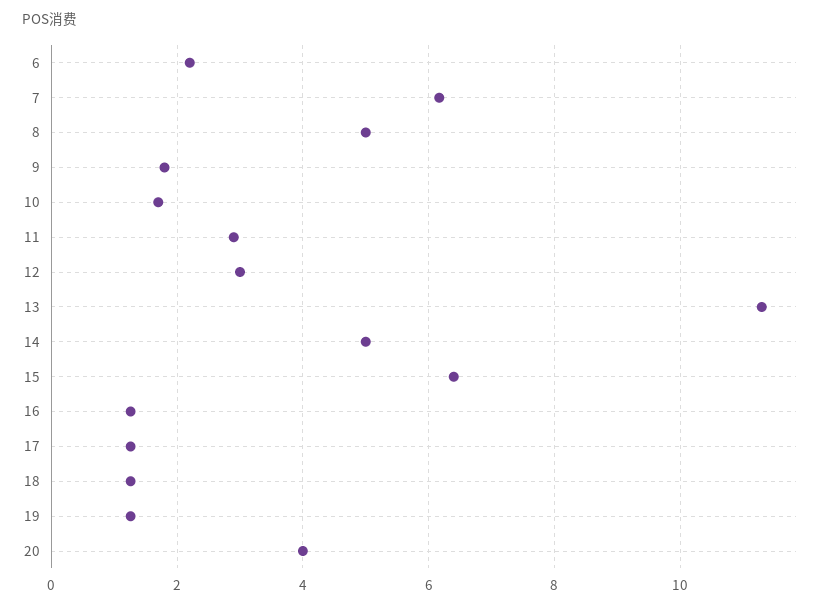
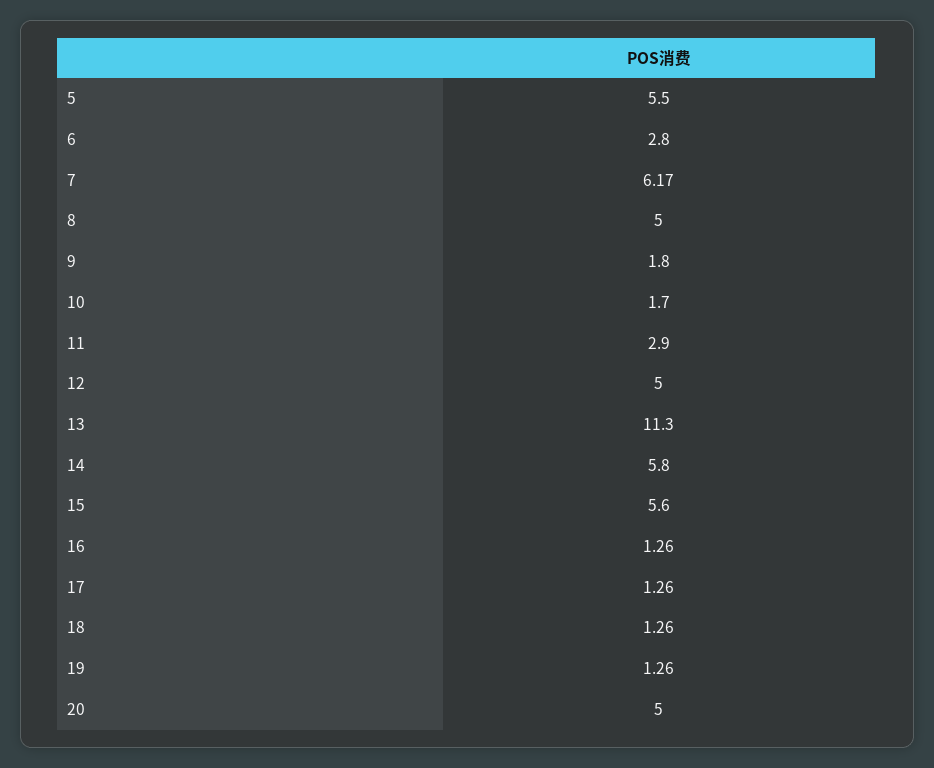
6: 2.2 -> 2.8
12: 3 -> 5
14: 5 -> 5.8
15: 6.4 -> 5.6
20: 4 -> 5
5: none -> 5.5

